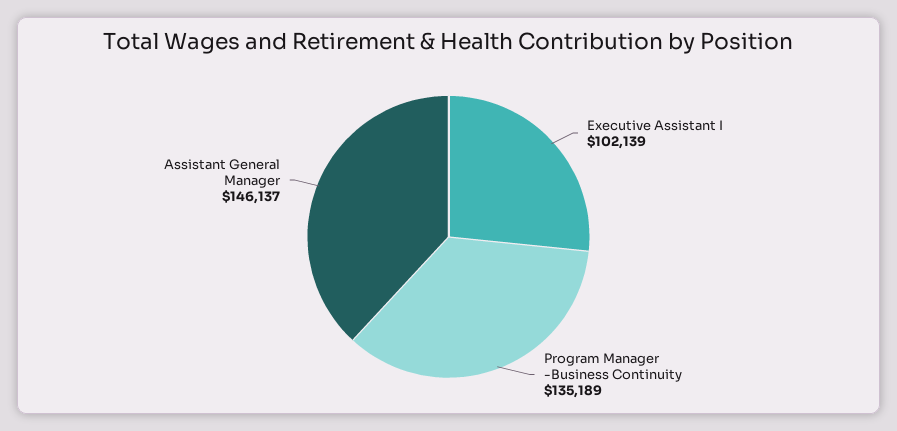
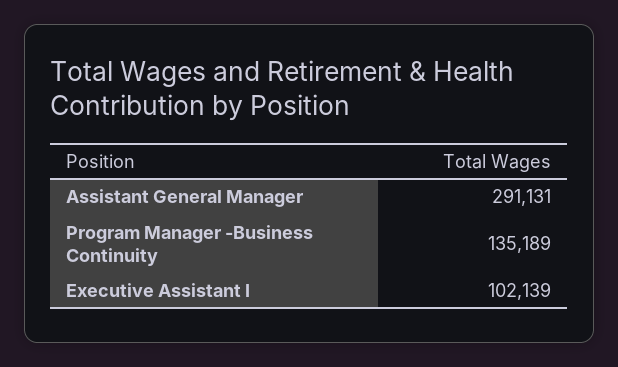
Assistant General Manager: 146137 -> 291131

